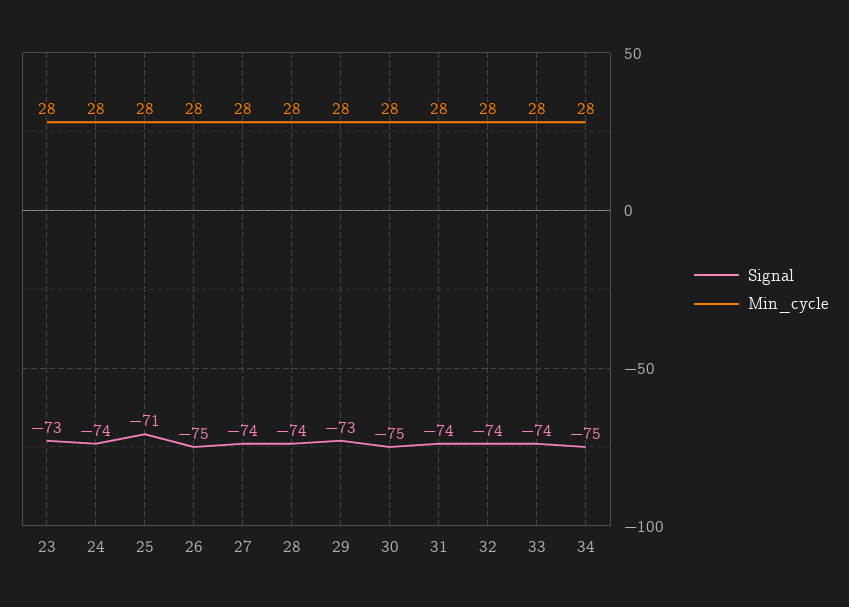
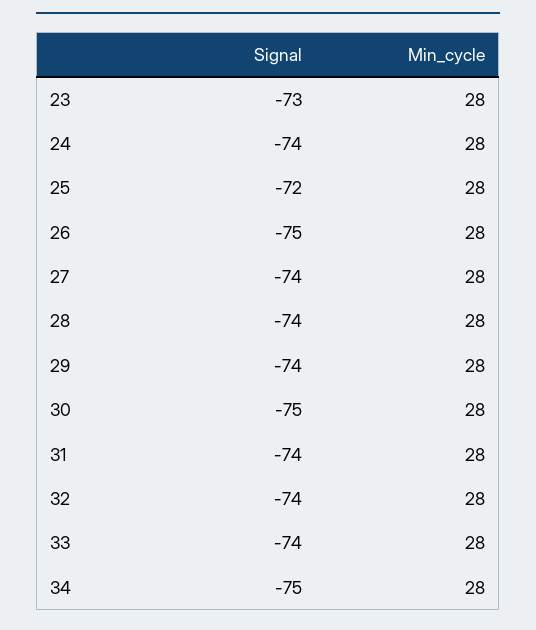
Signal, 25: -71 -> -72
Signal, 29: -73 -> -74

